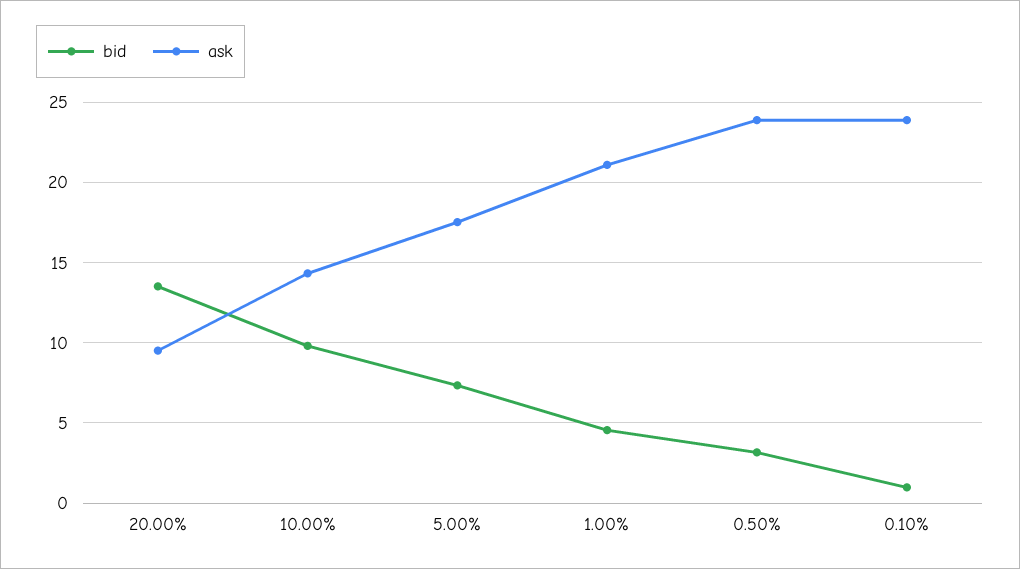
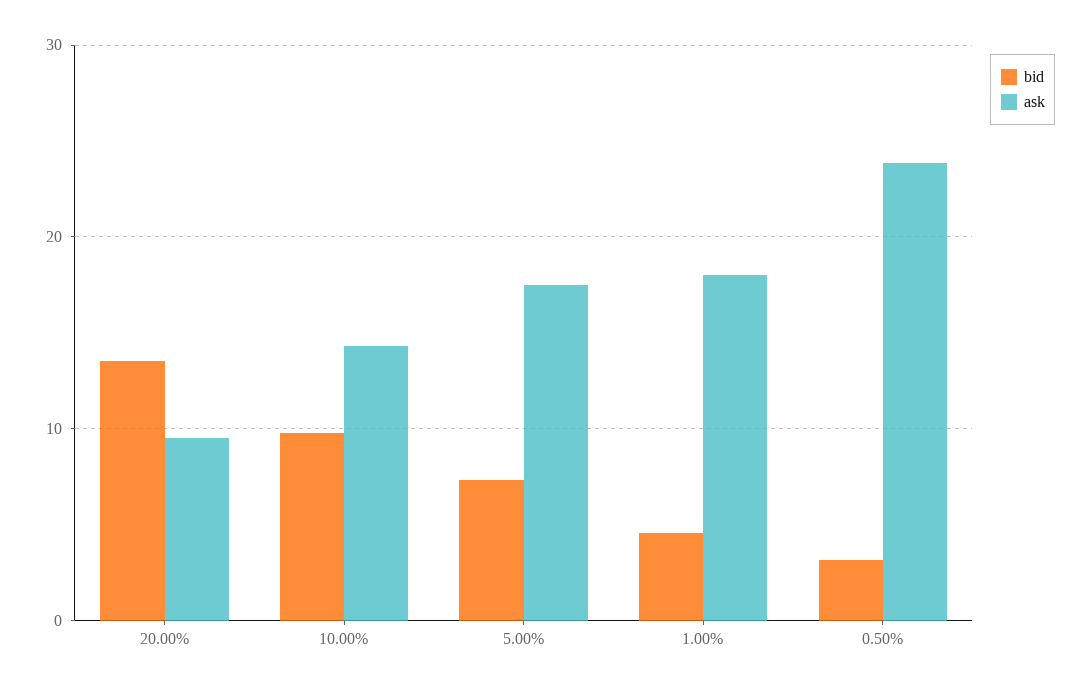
ask, 1.00%: 21 -> 18
bid, 0.10%: 1 -> none
ask, 0.10%: 24 -> none

